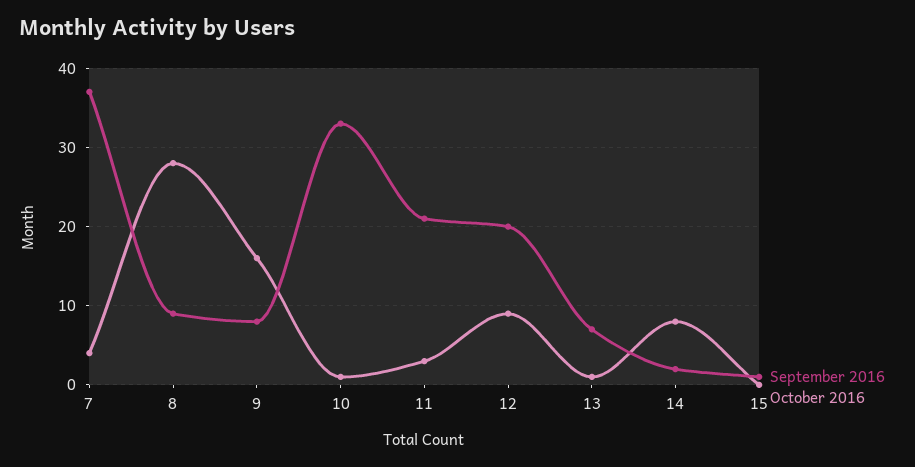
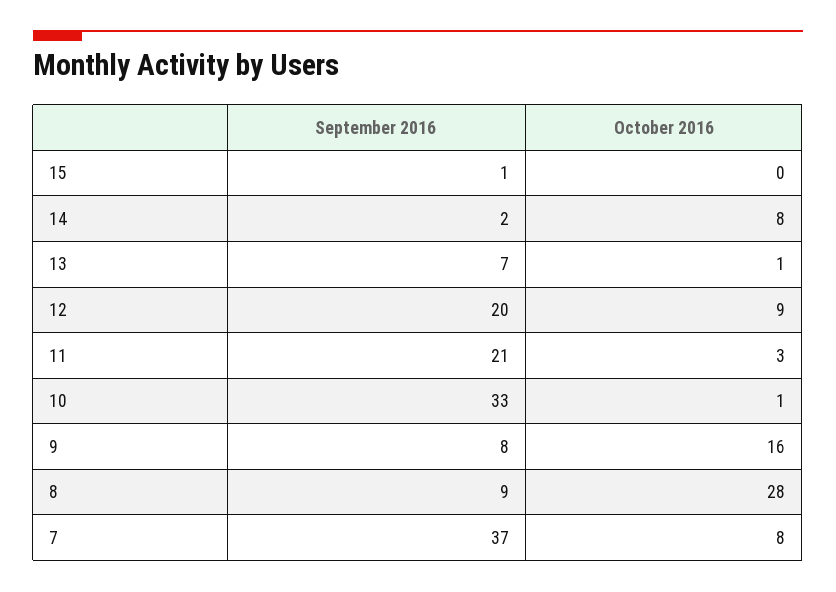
October 2016, 7: 4 -> 8

